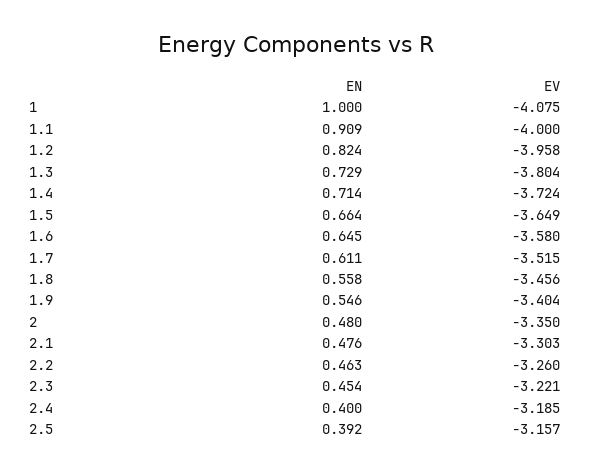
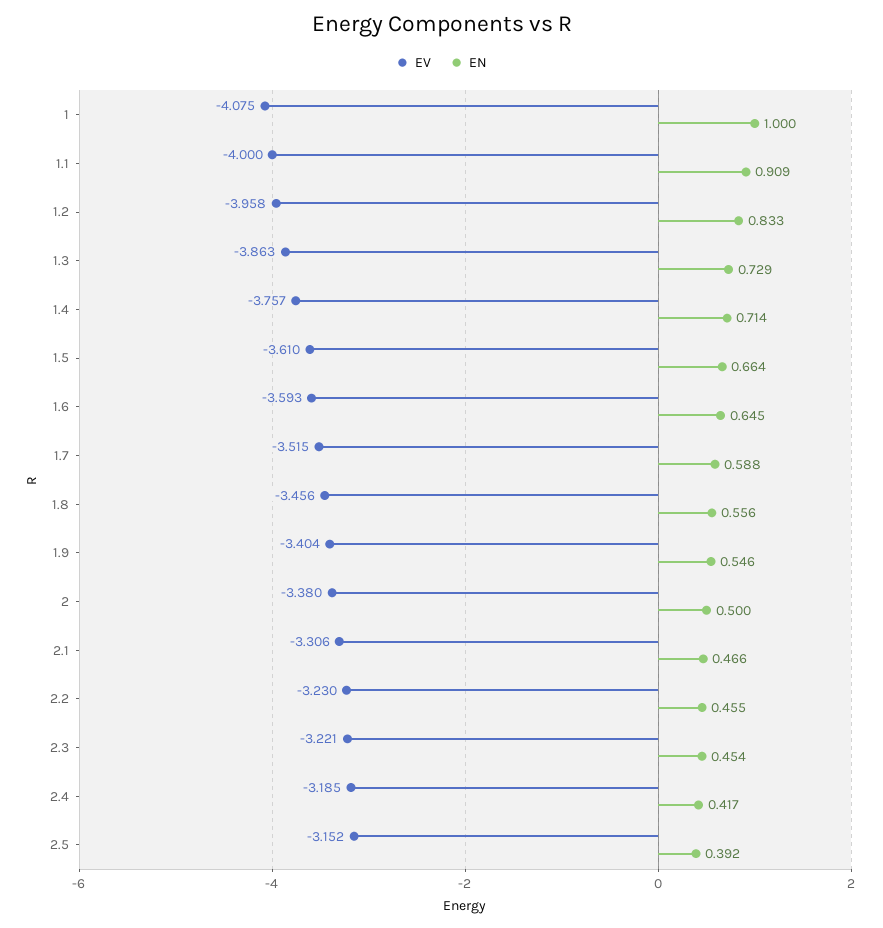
EN, 1.2: 0.824 -> 0.833
EV, 1.3: -3.804 -> -3.863
EV, 1.4: -3.724 -> -3.757
EV, 1.5: -3.649 -> -3.61
EV, 1.6: -3.58 -> -3.593
EN, 1.7: 0.611 -> 0.588
EN, 1.8: 0.558 -> 0.556
EN, 2: 0.48 -> 0.5
EV, 2: -3.35 -> -3.38
EN, 2.1: 0.476 -> 0.466
EV, 2.1: -3.303 -> -3.306
EN, 2.2: 0.463 -> 0.455
EV, 2.2: -3.26 -> -3.23
EN, 2.4: 0.4 -> 0.417
EV, 2.5: -3.157 -> -3.152

